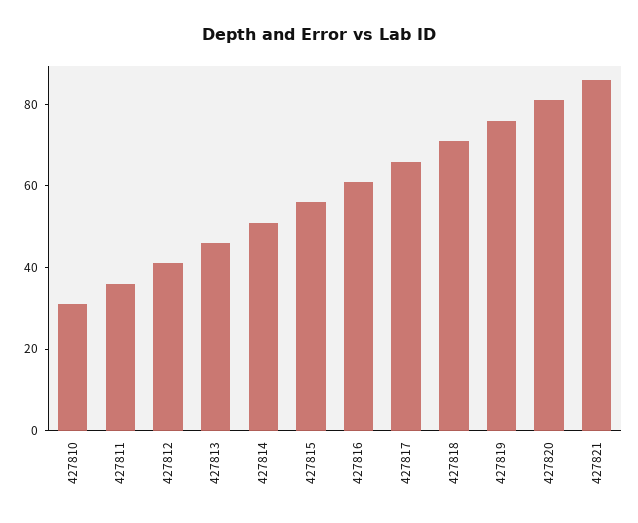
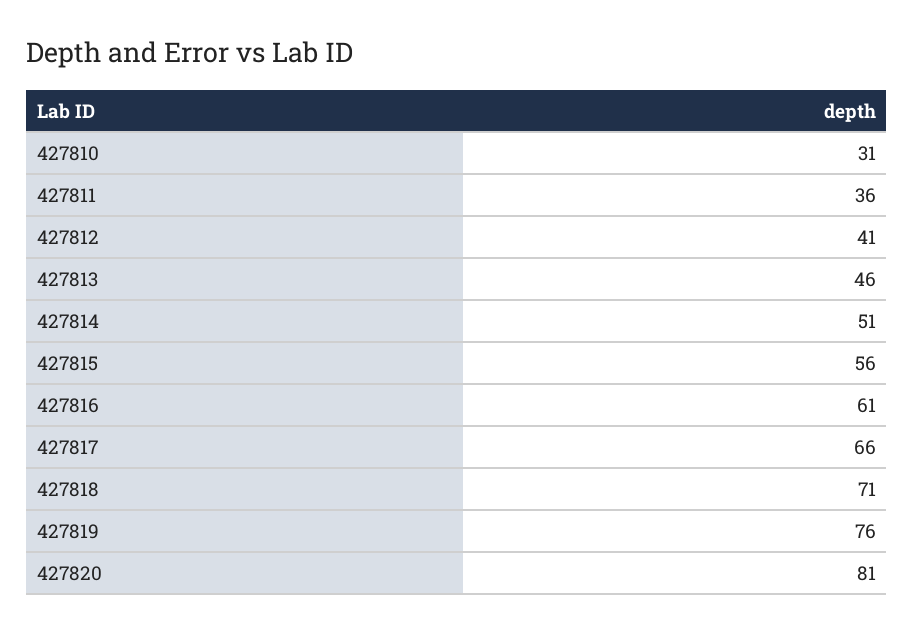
427821: 85 -> none

